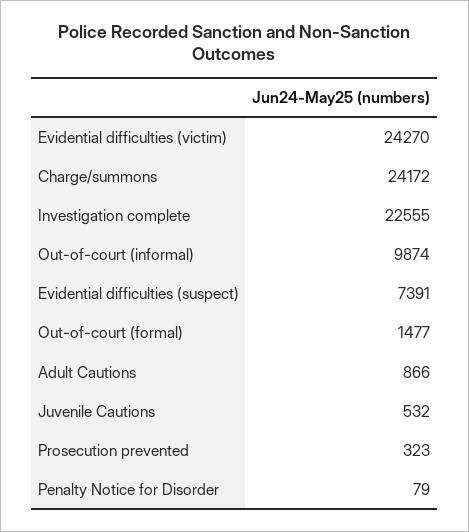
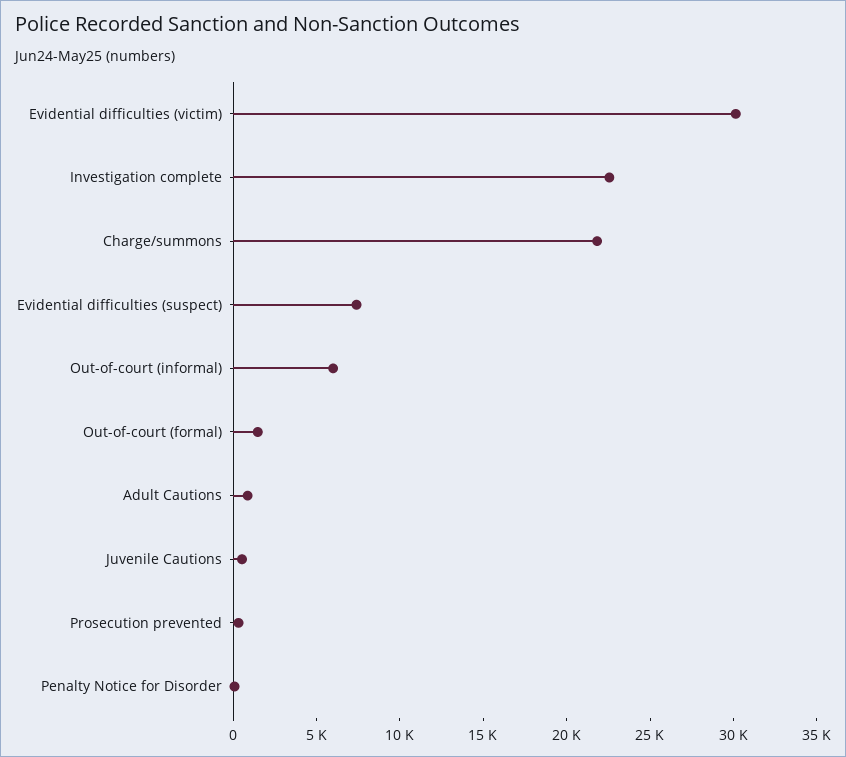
Evidential difficulties (victim): 24270 -> 30000
Charge/summons: 24172 -> 22000
Out-of-court (informal): 9874 -> 6000

